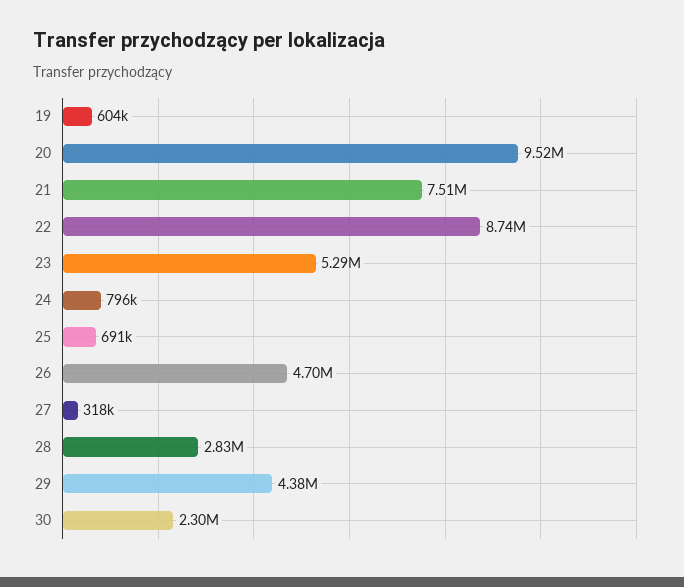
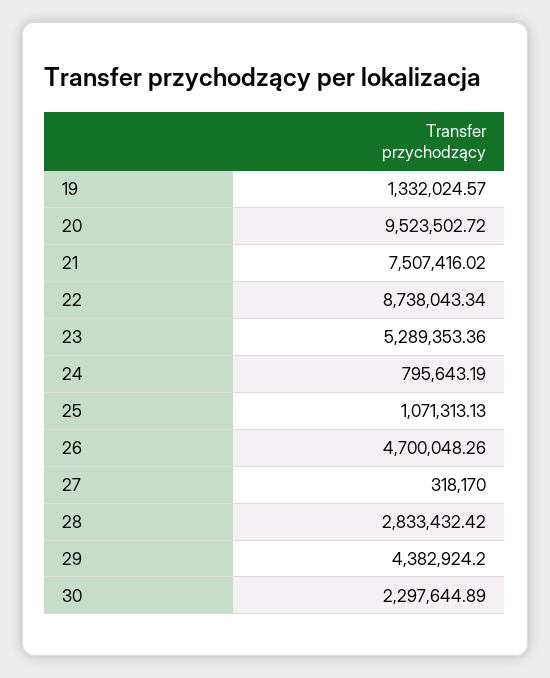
19: 604000 -> 1332024.57
25: 691000 -> 1071313.13

